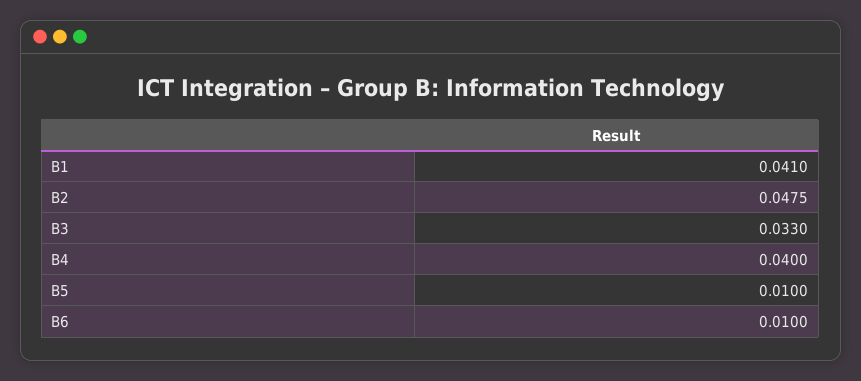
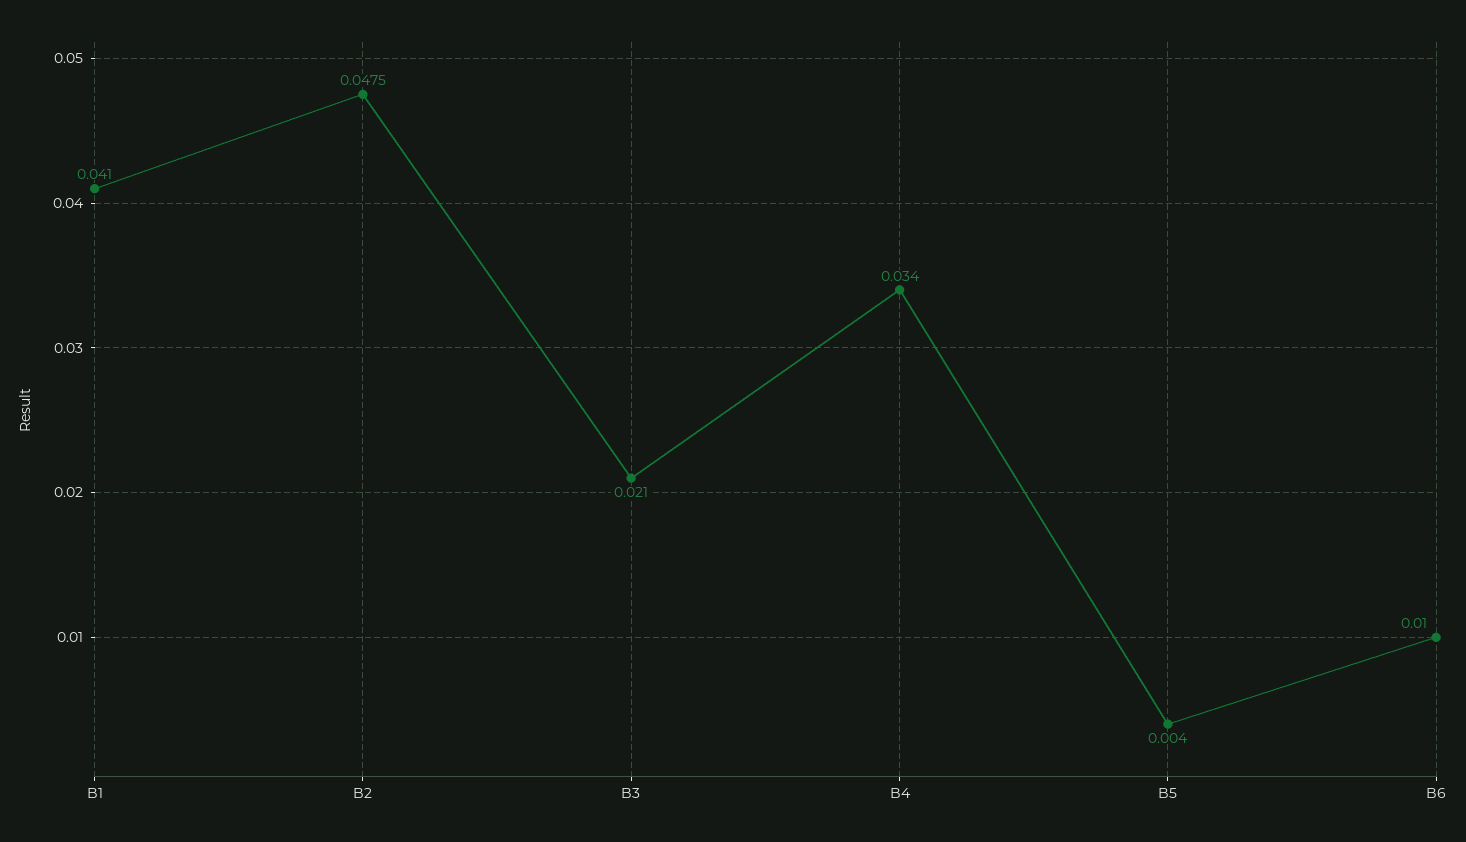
B3: 0.033 -> 0.021
B4: 0.04 -> 0.034
B5: 0.01 -> 0.004

